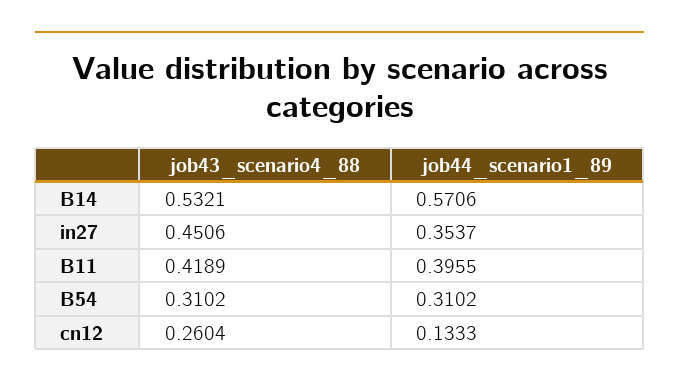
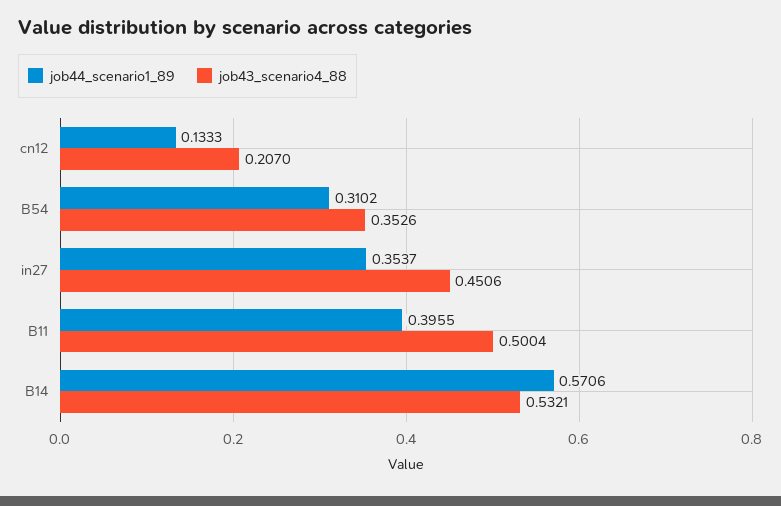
job43_scenario4_88, B11: 0.4189 -> 0.5004
job43_scenario4_88, B54: 0.3102 -> 0.3526
job43_scenario4_88, cn12: 0.2604 -> 0.207

